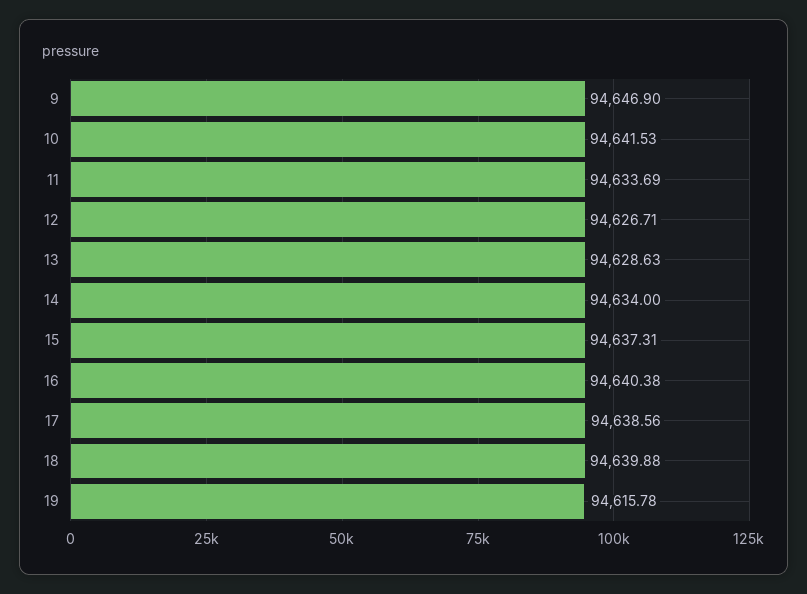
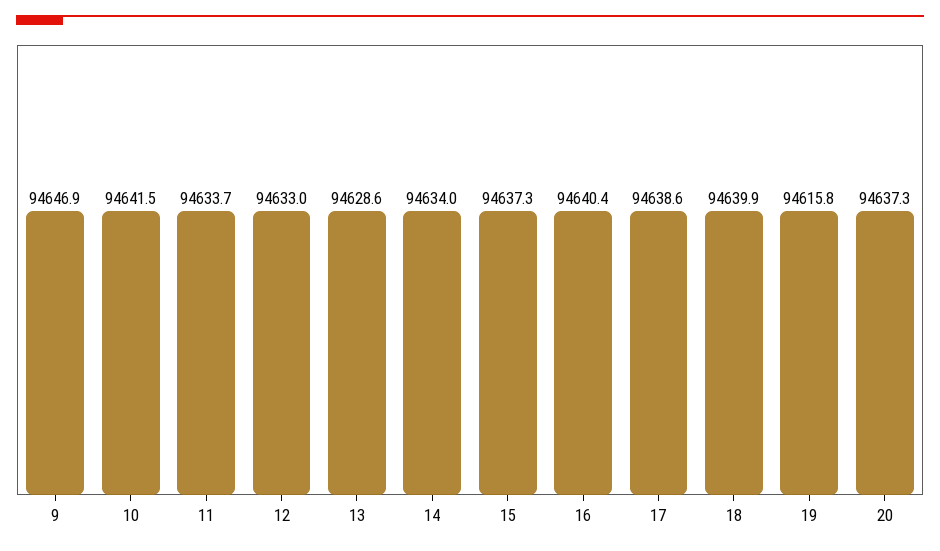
12: 94626.71 -> 94633
20: none -> 94637.3

